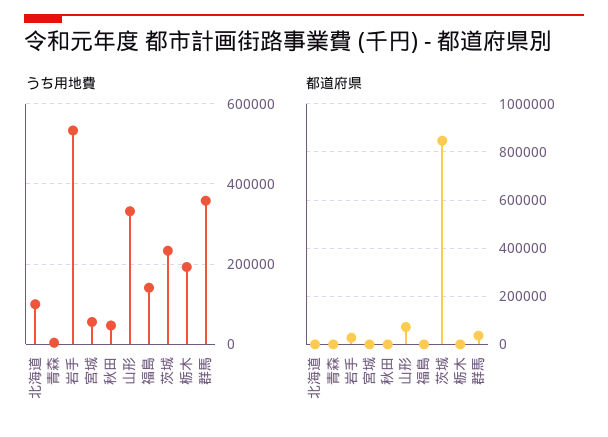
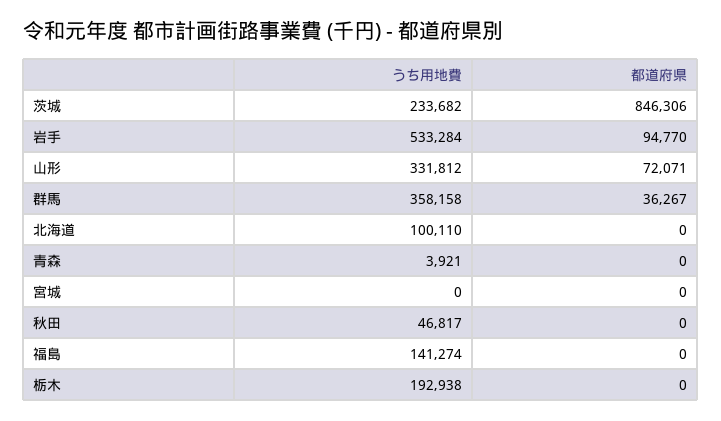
うち用地費, 宮城: 60000 -> 0
都道府県, 岩手: 25000 -> 94770

